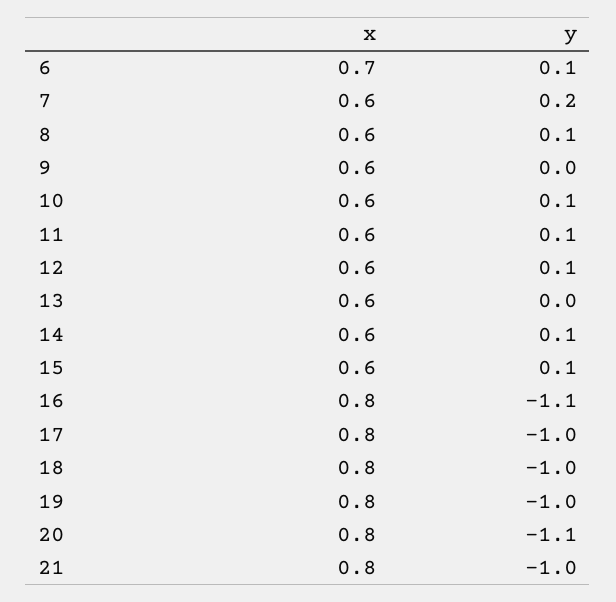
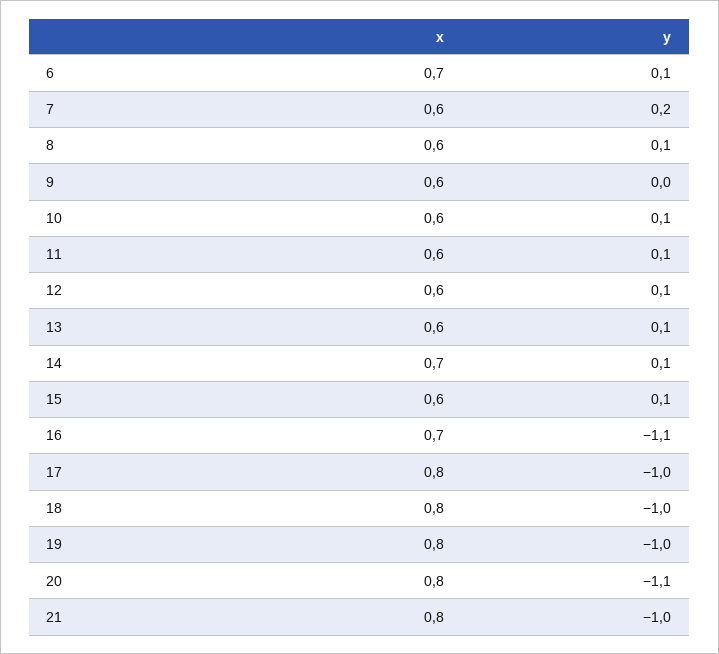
y, 13: 0 -> 0.1
x, 14: 0.6 -> 0.7
x, 16: 0.8 -> 0.7

